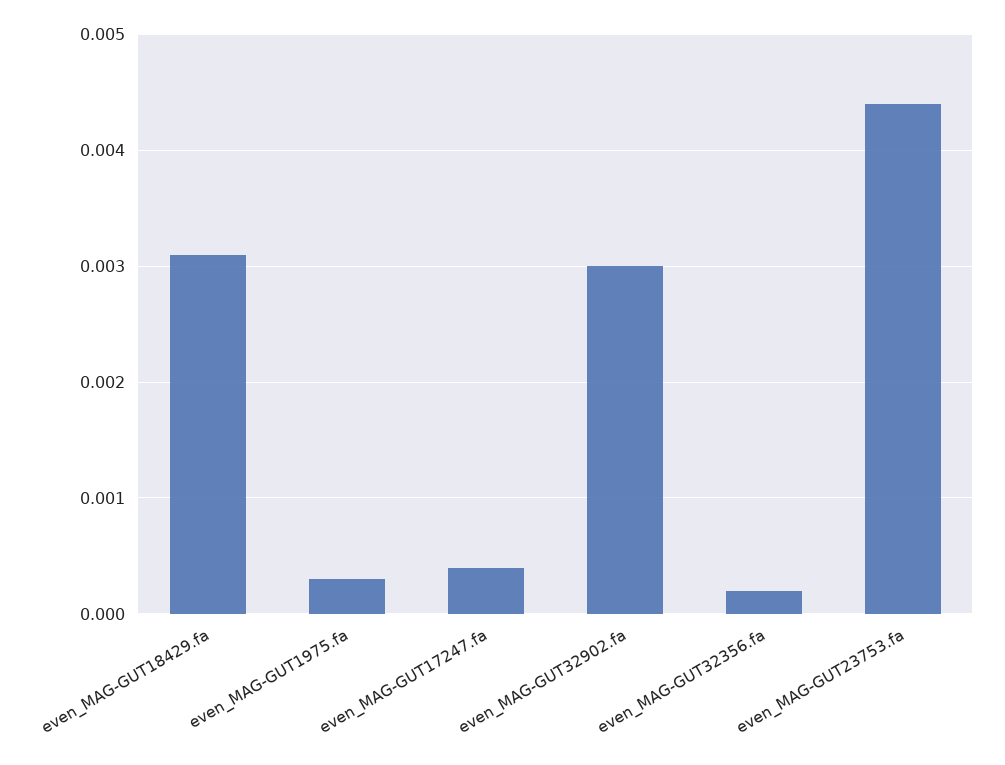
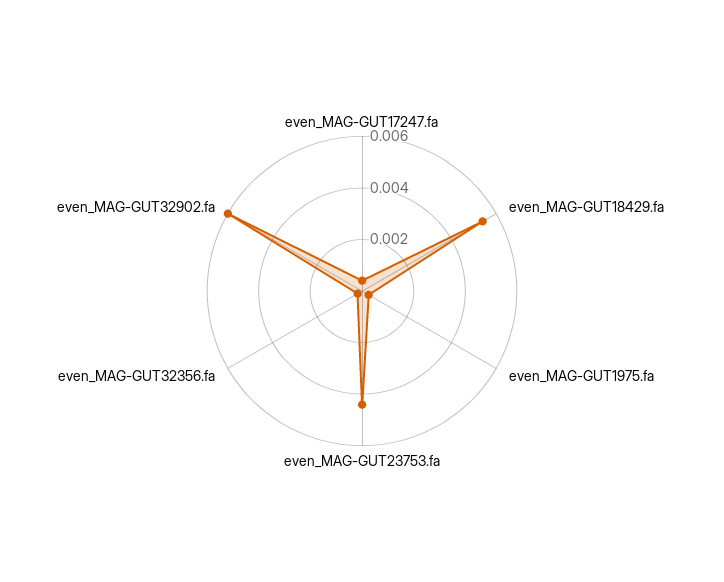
even_MAG-GUT18429.fa: 0.0031 -> 0.0055
even_MAG-GUT32902.fa: 0.003 -> 0.006

